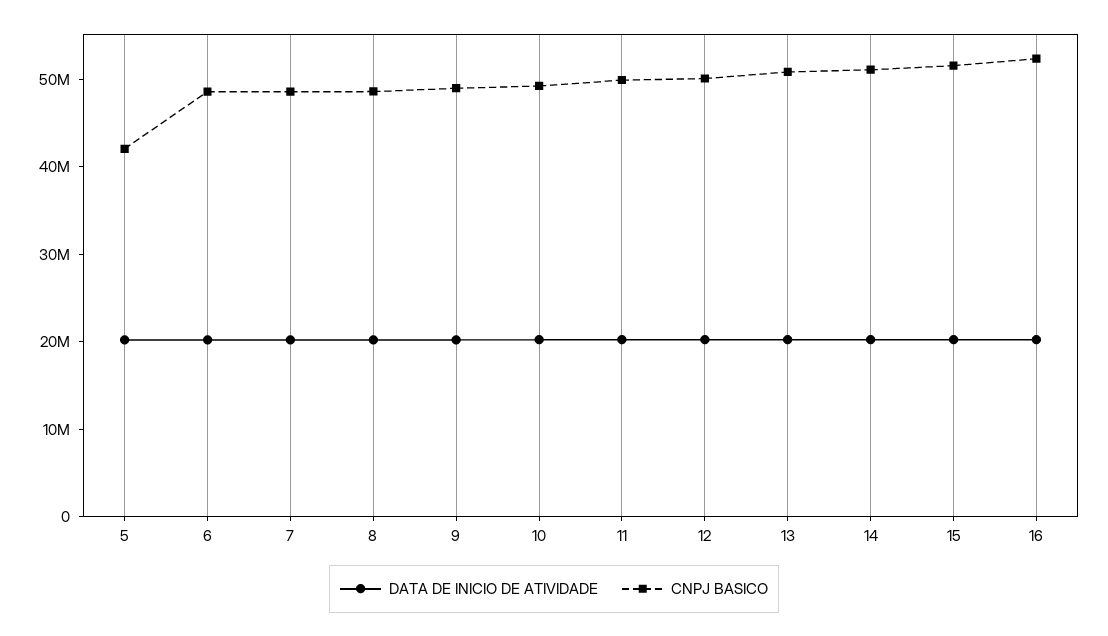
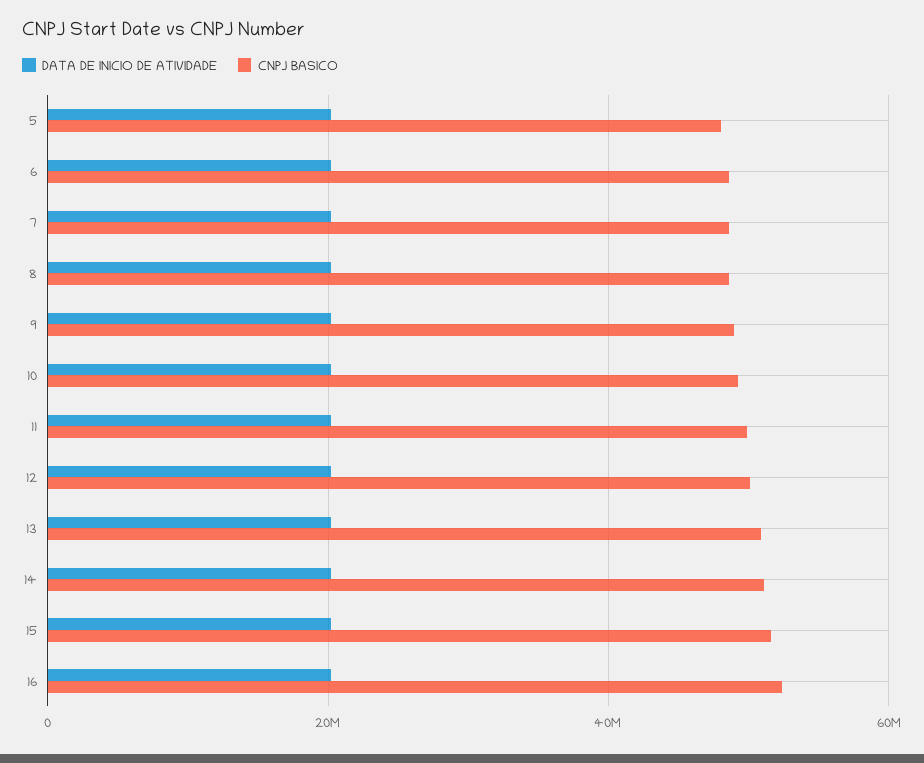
CNPJ BASICO, 5: 42000000 -> 48000000

